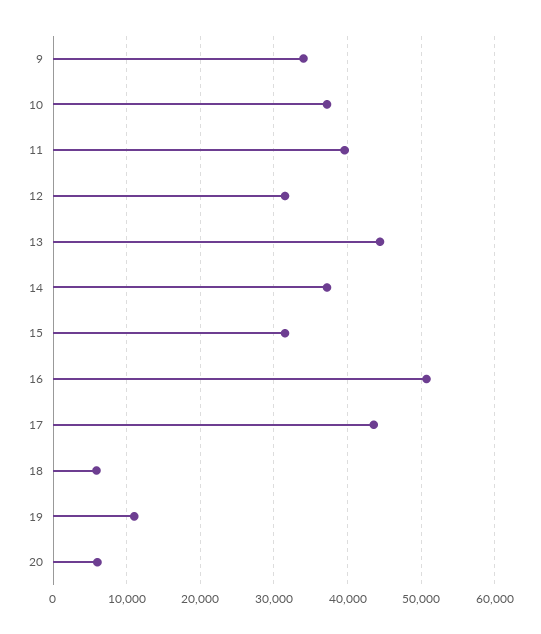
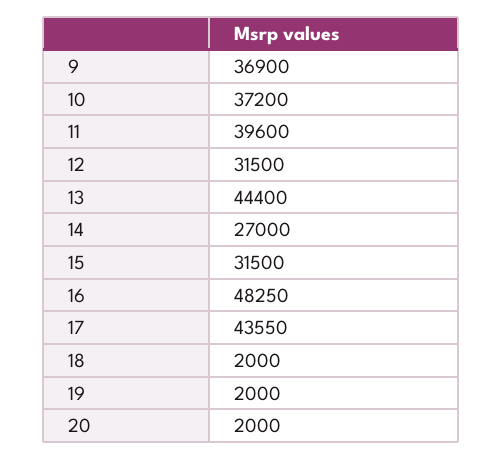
9: 34000 -> 36900
14: 37000 -> 27000
16: 51000 -> 48250
18: 6000 -> 2000
19: 11000 -> 2000
20: 6000 -> 2000

